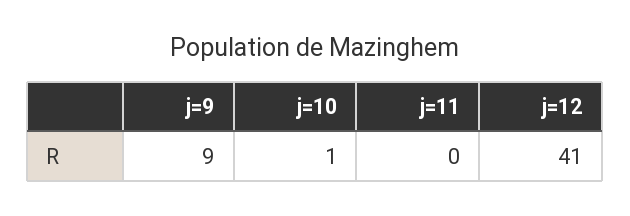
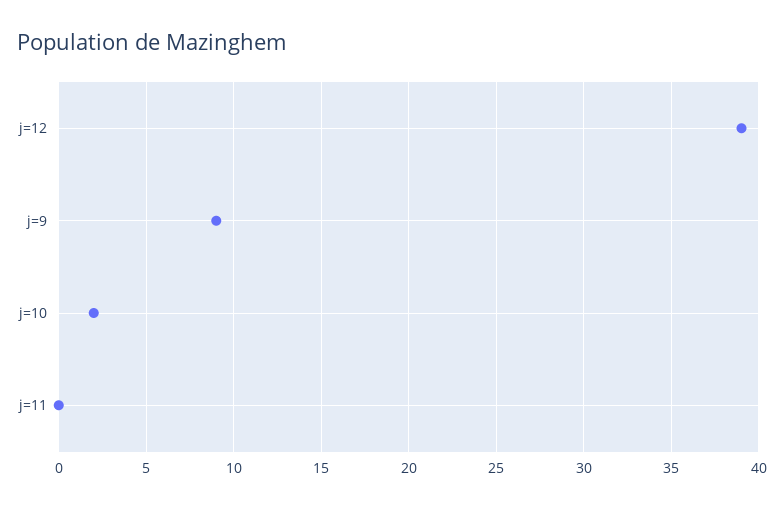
j=10: 1 -> 2
j=12: 41 -> 39

